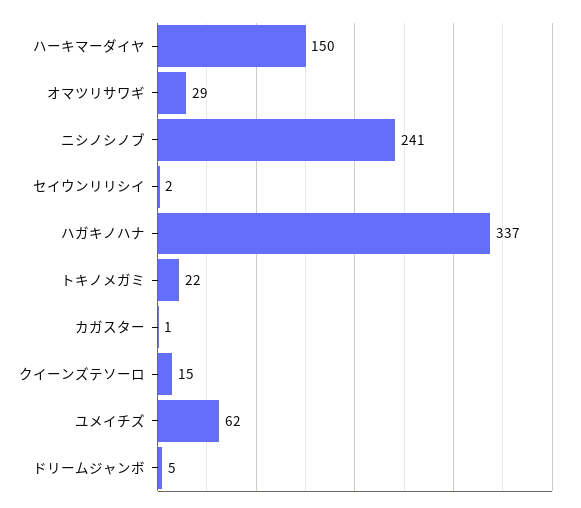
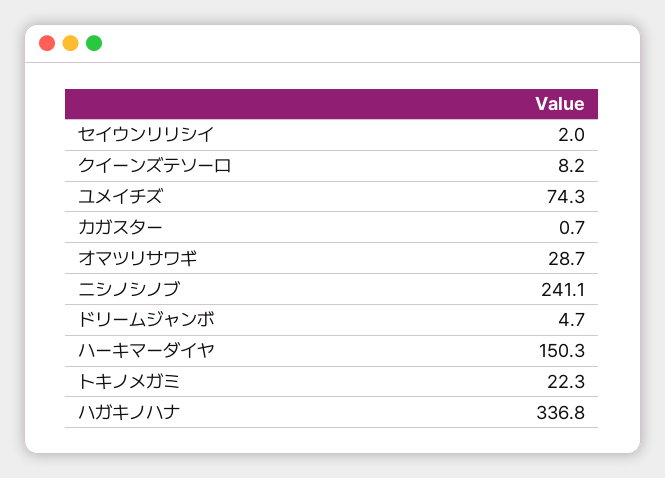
クイーンズテソーロ: 15 -> 8.2
ユメイチズ: 62 -> 74.3

